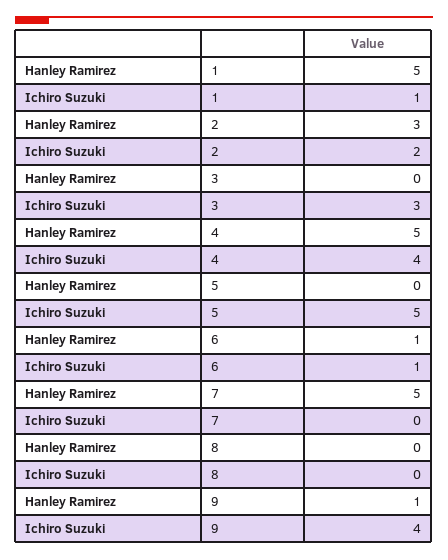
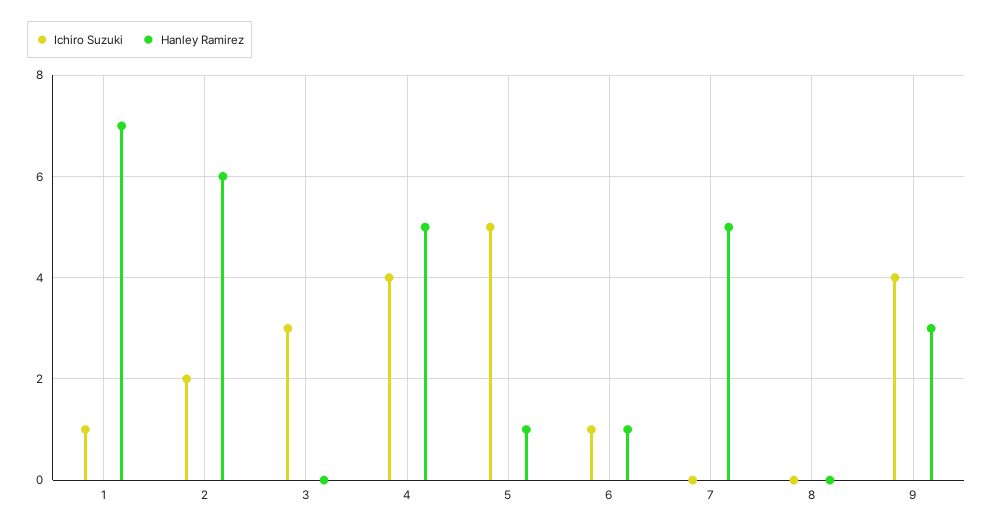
Hanley Ramirez, 1: 5 -> 7
Hanley Ramirez, 2: 3 -> 6
Hanley Ramirez, 5: 0 -> 1
Hanley Ramirez, 9: 1 -> 3

